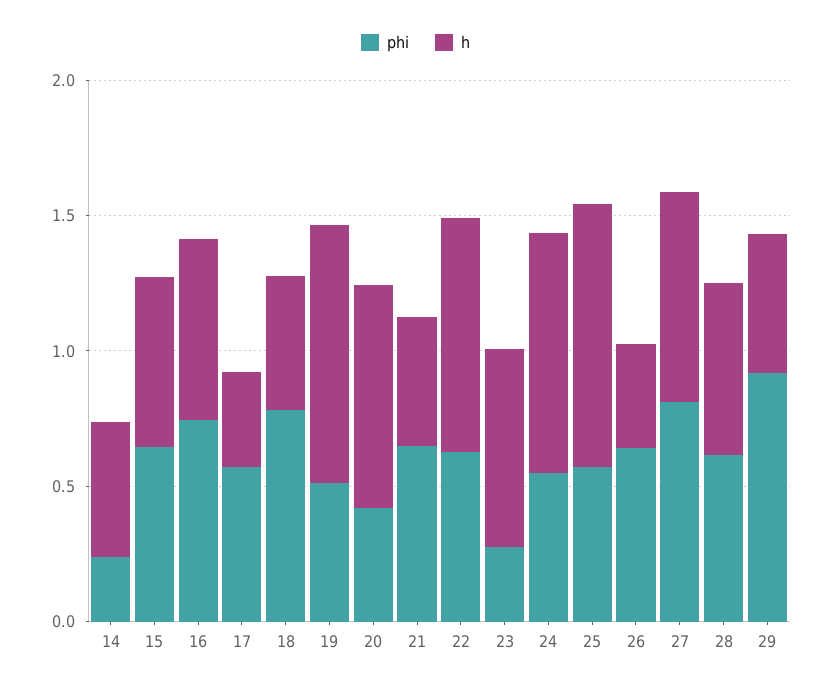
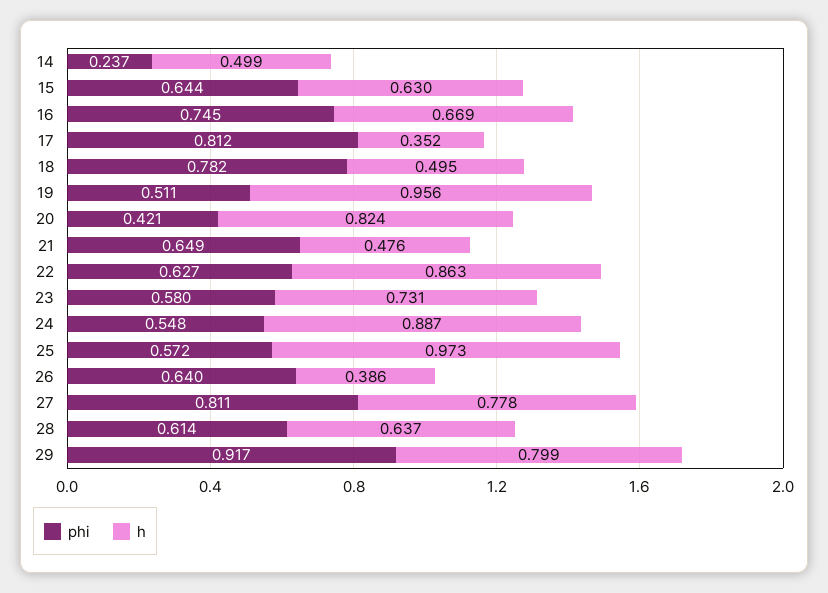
phi, 17: 0.6 -> 0.812
phi, 23: 0.3 -> 0.58
h, 29: 0.5 -> 0.799

